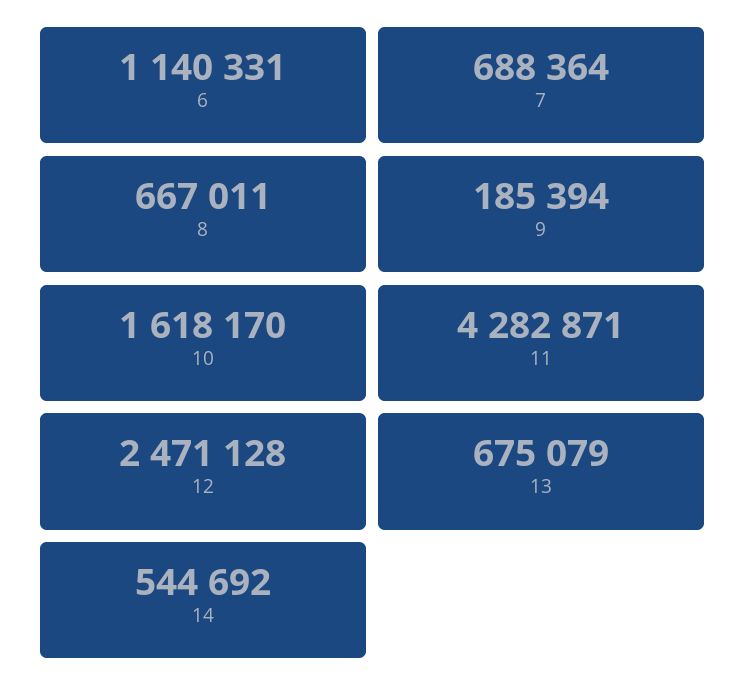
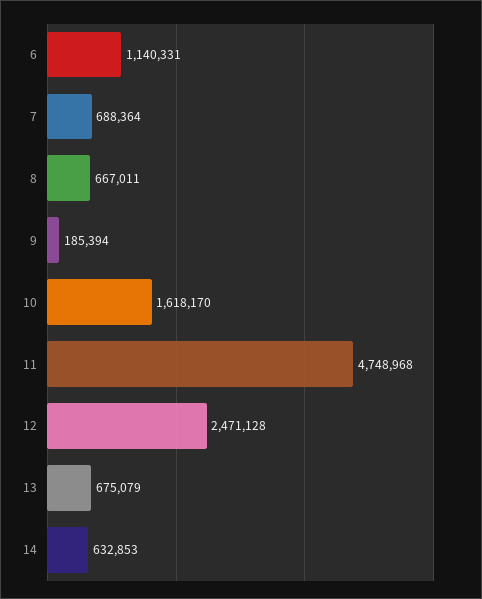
11: 4282871 -> 4748968
14: 544692 -> 632853

